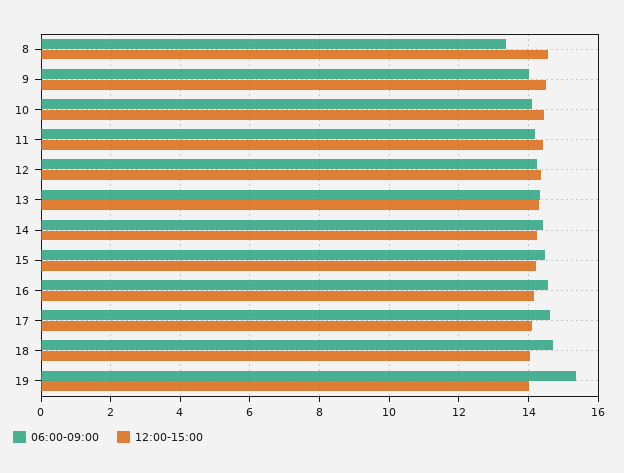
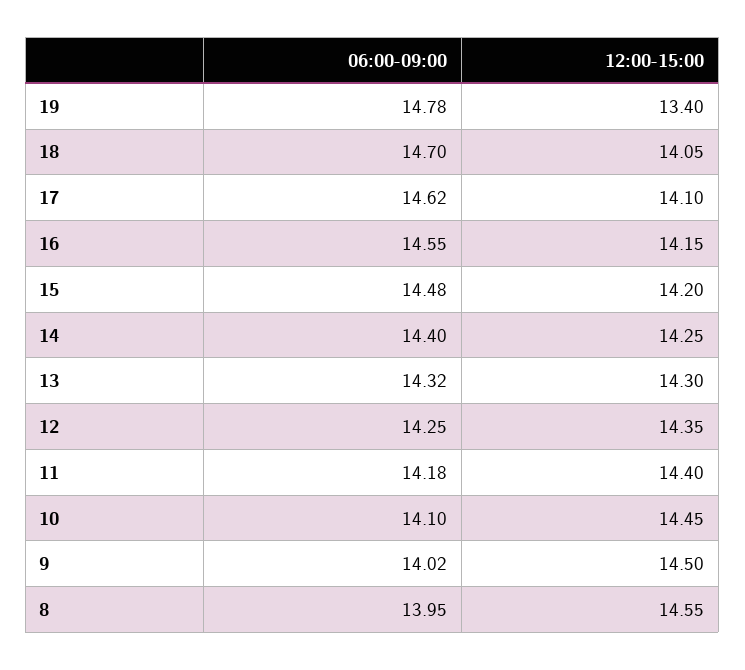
06:00-09:00, 8: 13.4 -> 13.95
06:00-09:00, 19: 15.4 -> 14.78
12:00-15:00, 19: 14 -> 13.4

